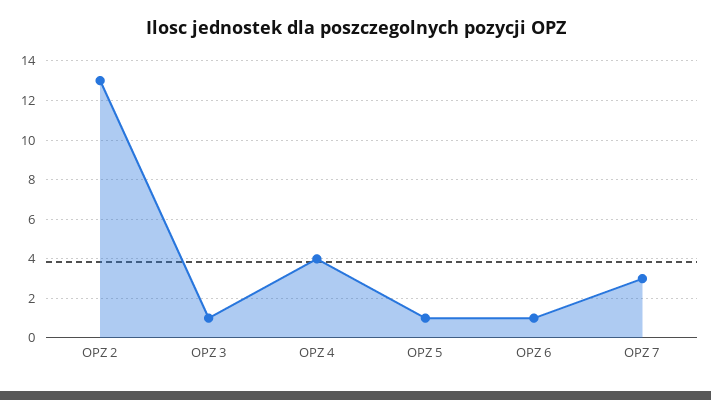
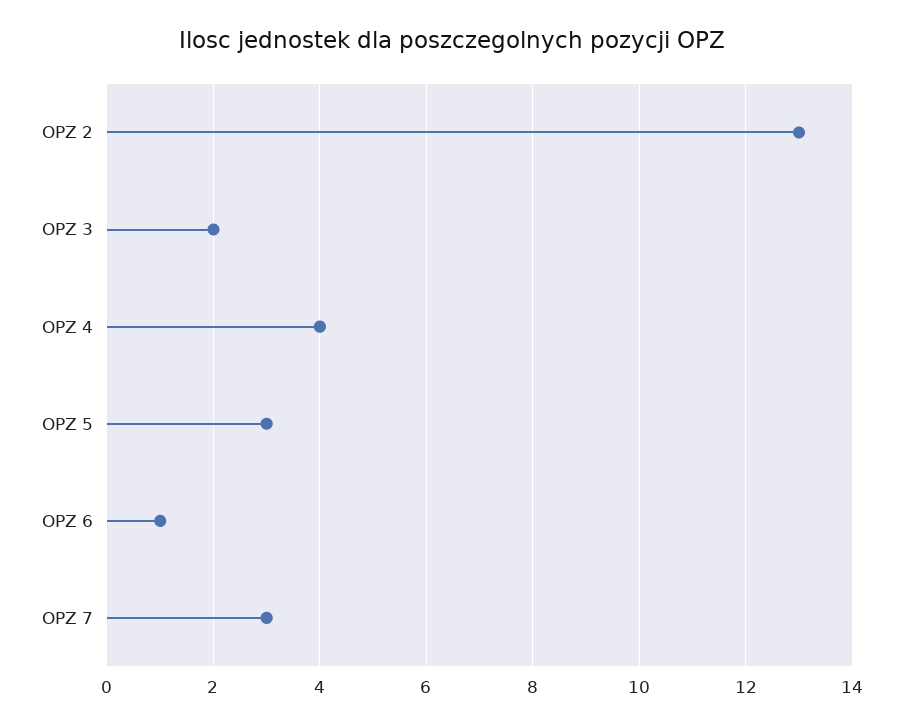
OPZ 3: 1 -> 2
OPZ 5: 1 -> 3

